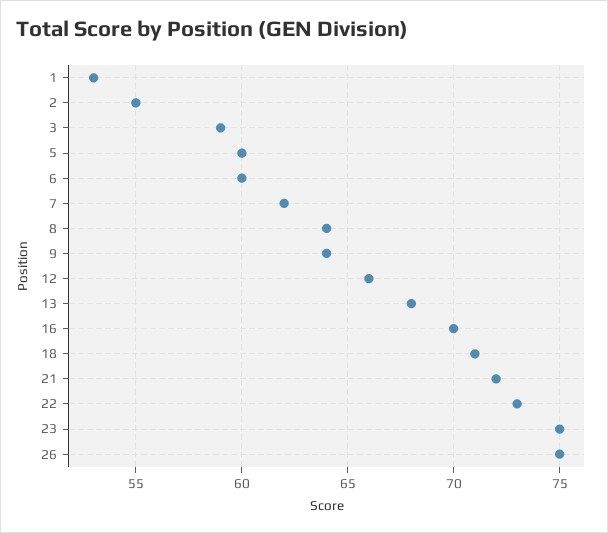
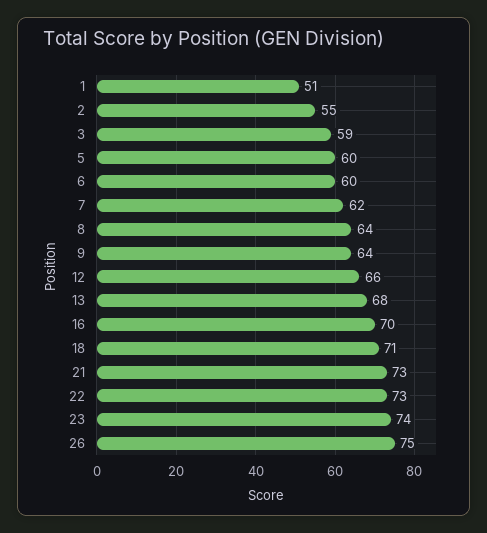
1: 53 -> 51
21: 72 -> 73
23: 75 -> 74

